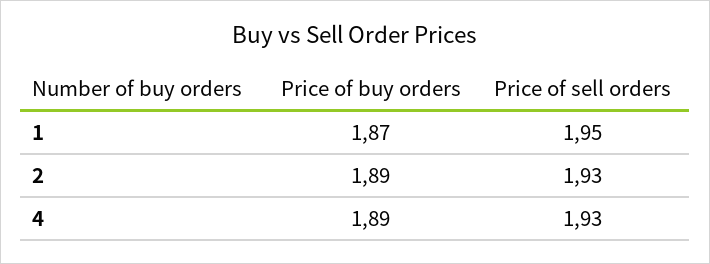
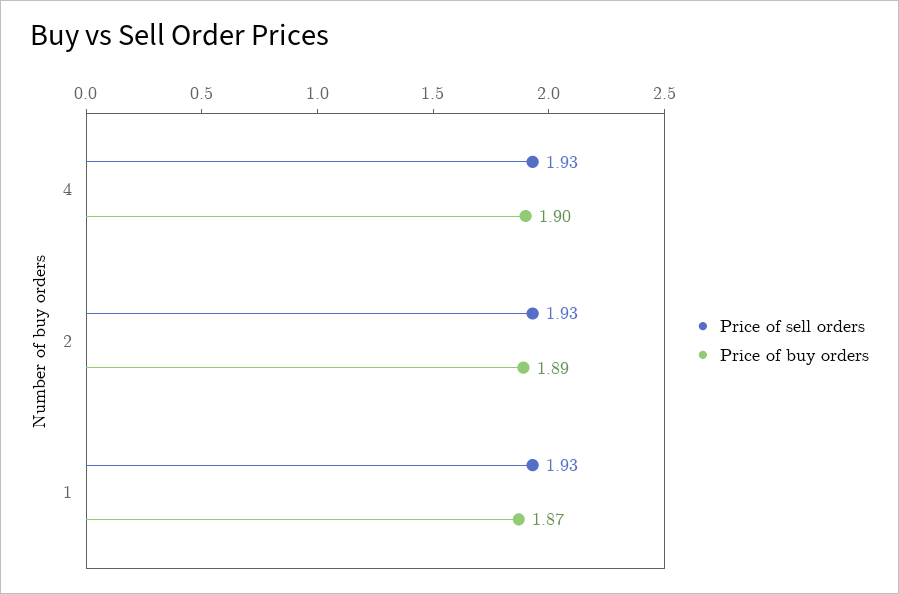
Price of sell orders, 1: 1.95 -> 1.93
Price of buy orders, 4: 1.89 -> 1.9

